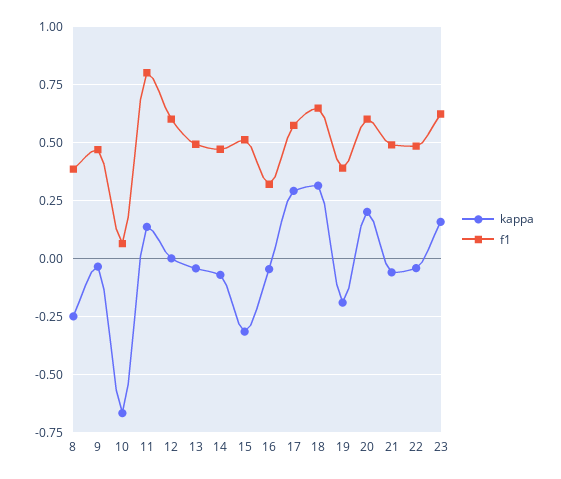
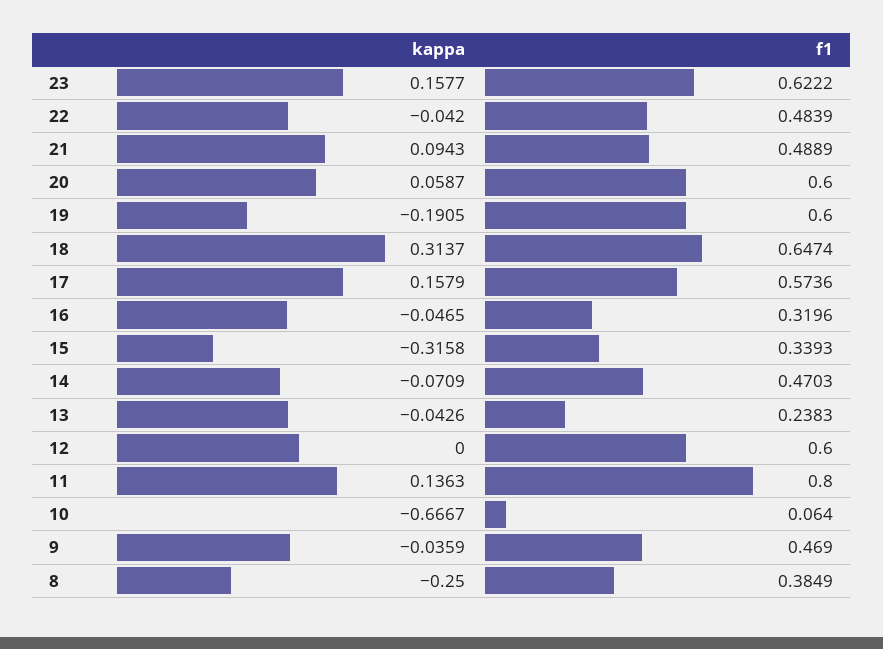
f1, 13: 0.5 -> 0.2383
f1, 15: 0.5 -> 0.3393
kappa, 17: 0.3 -> 0.1579
f1, 19: 0.4 -> 0.6
kappa, 20: 0.2 -> 0.0587
kappa, 21: -0.05 -> 0.0943

